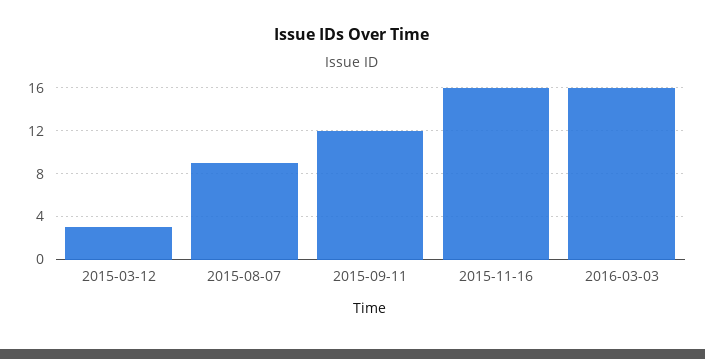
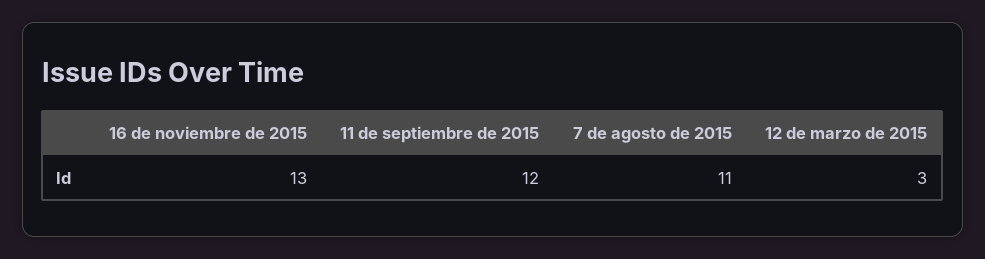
2015-08-07: 9 -> 11
2015-11-16: 16 -> 13
2016-03-03: 16 -> none

